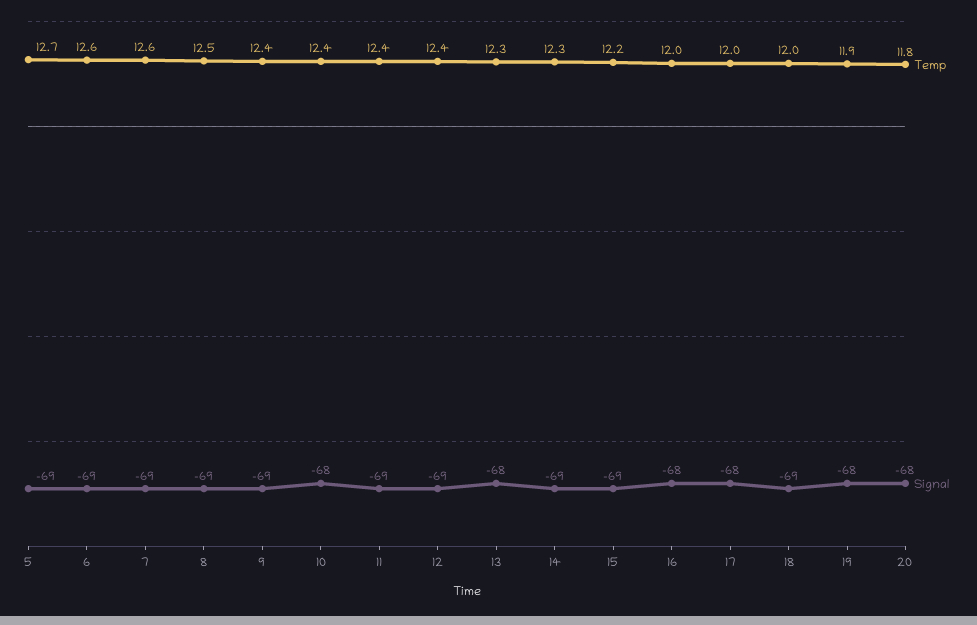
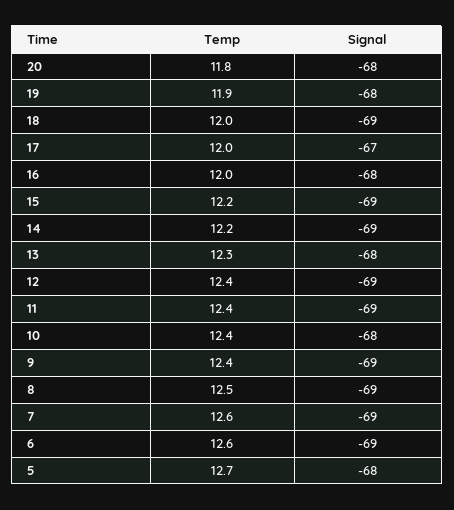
Signal, 5: -69 -> -68
Temp, 14: 12.3 -> 12.2
Signal, 17: -68 -> -67

